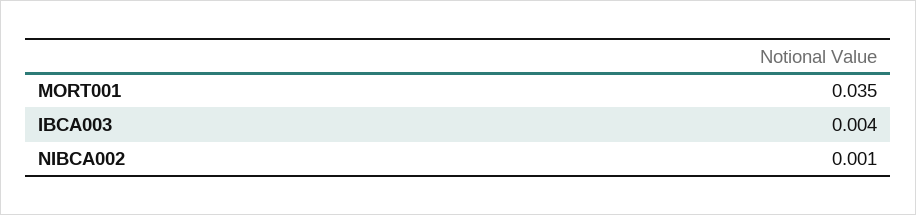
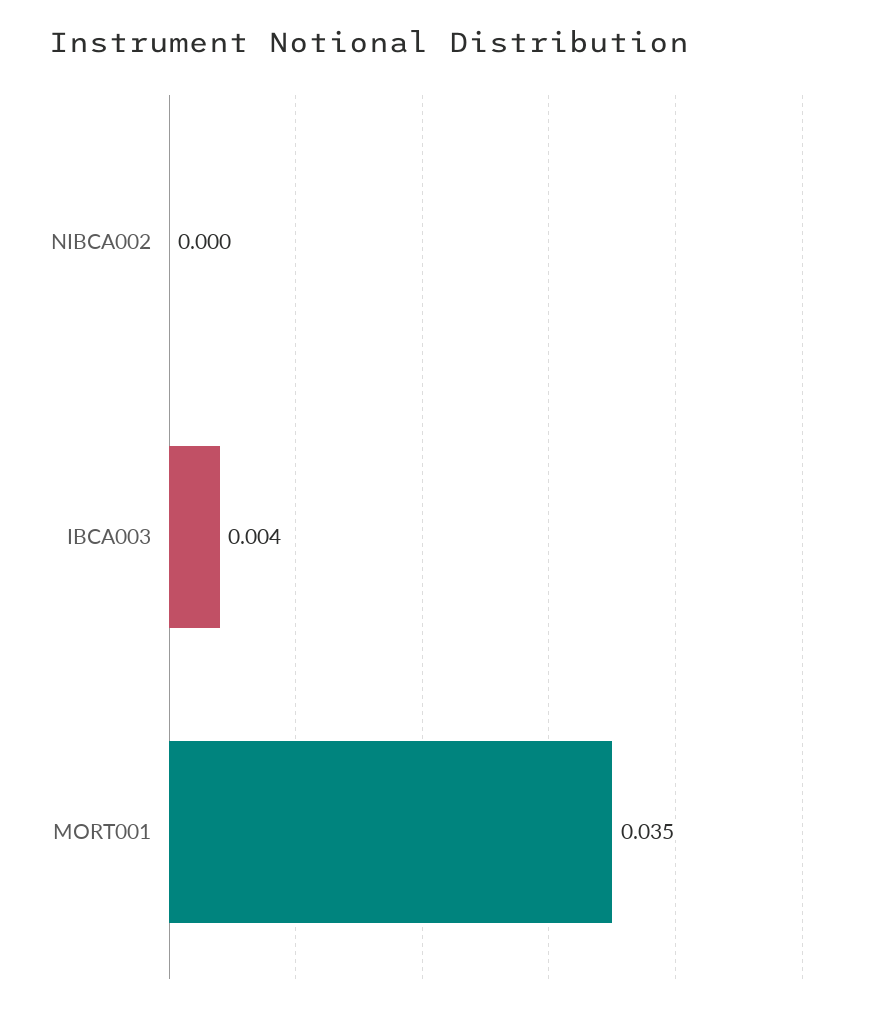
NIBCA002: 0.001 -> 0

